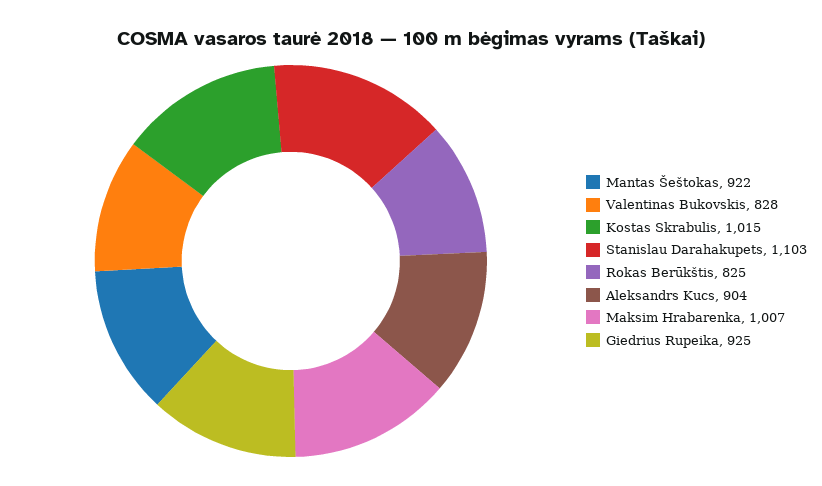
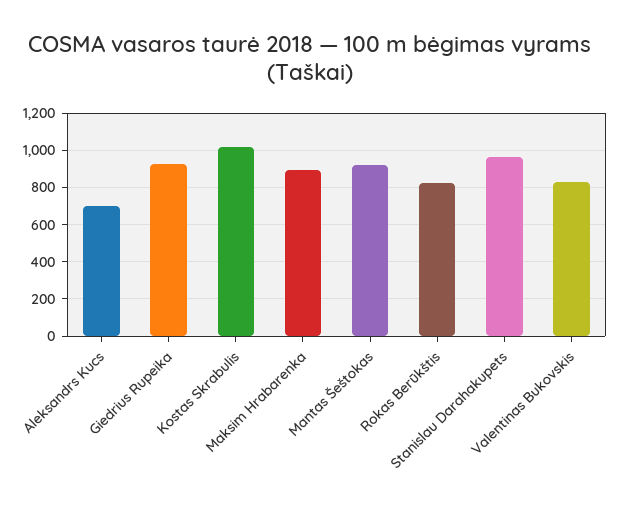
Stanislau Darahakupets: 1103 -> 950
Aleksandrs Kucs: 904 -> 700
Maksim Hrabarenka: 1007 -> 900

